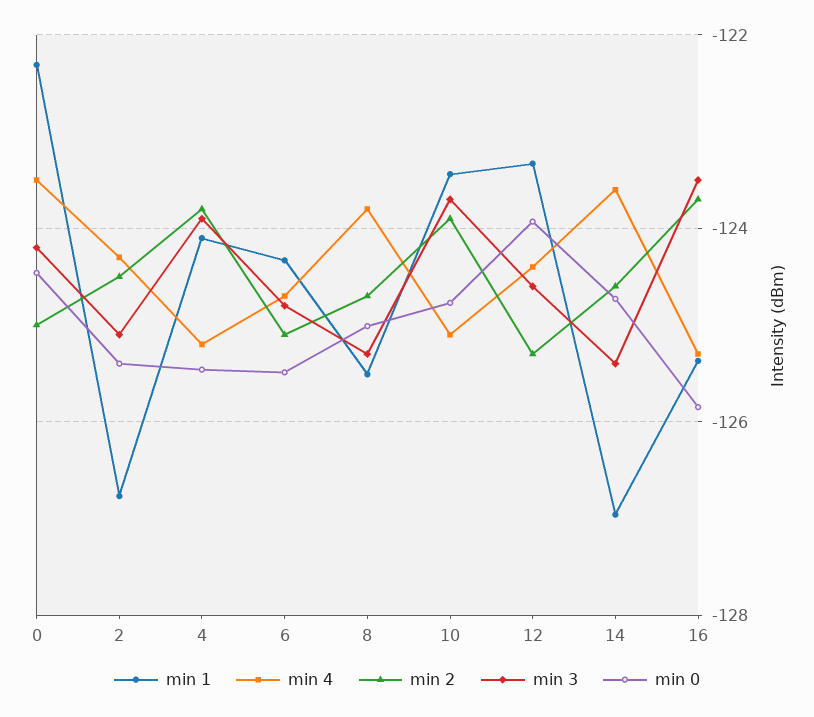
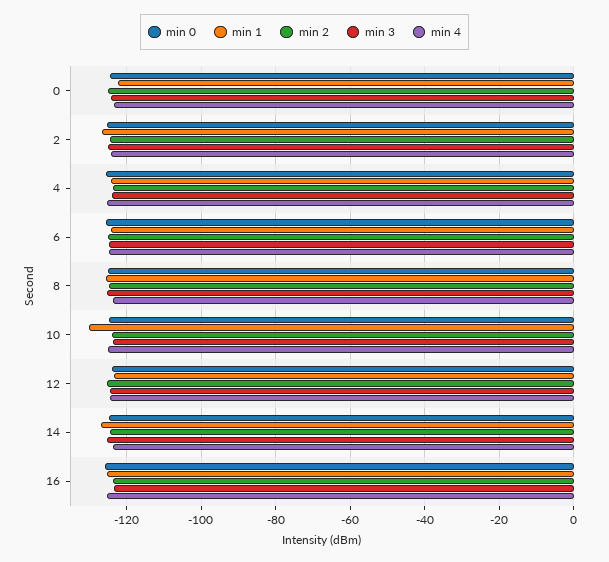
min 1, 10: -123.4 -> -130

